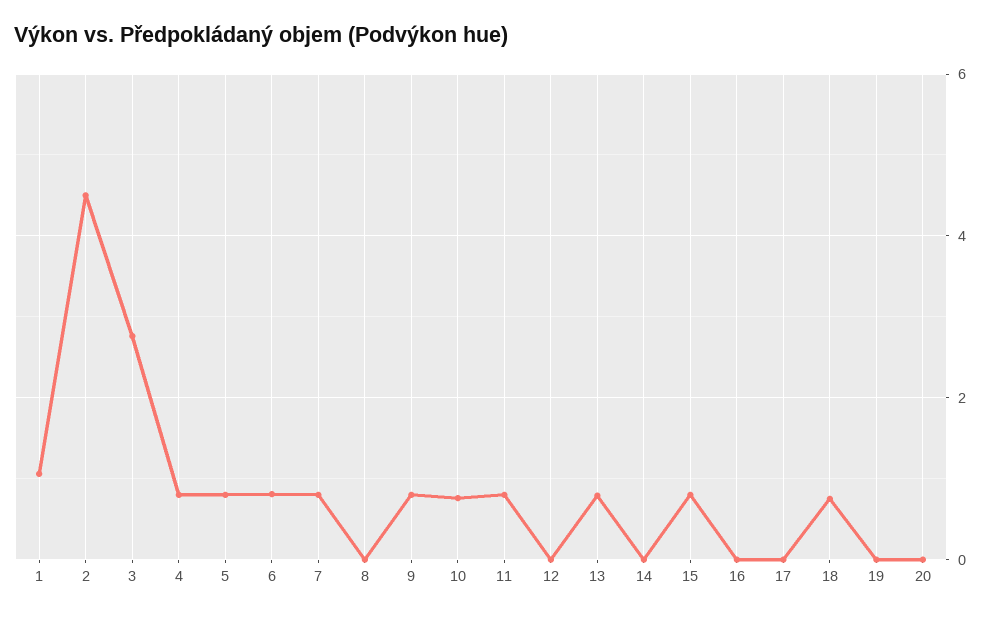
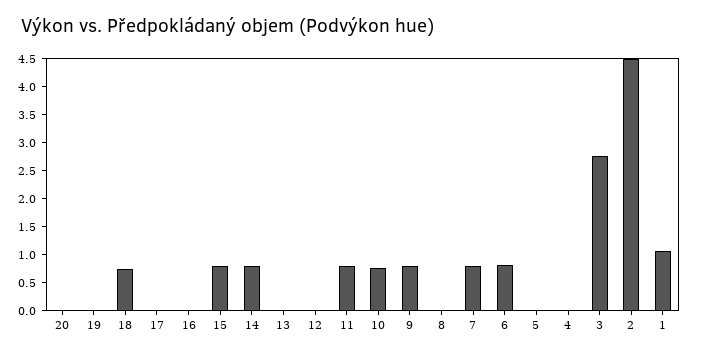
4: 0.8 -> 0
5: 0.8 -> 0
13: 0.8 -> 0
14: 0 -> 0.75

